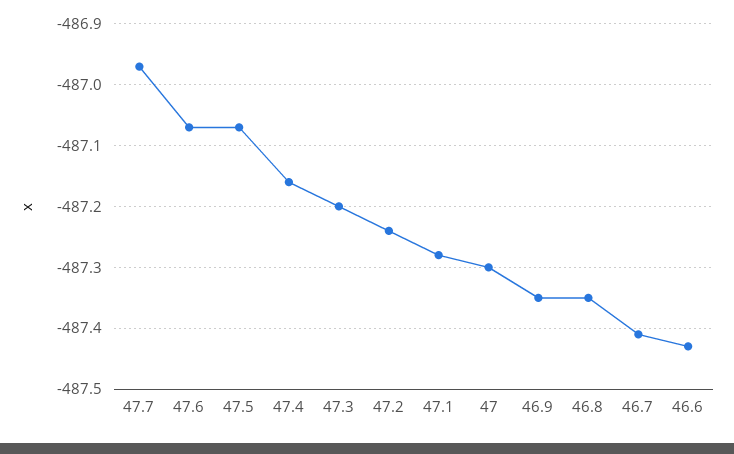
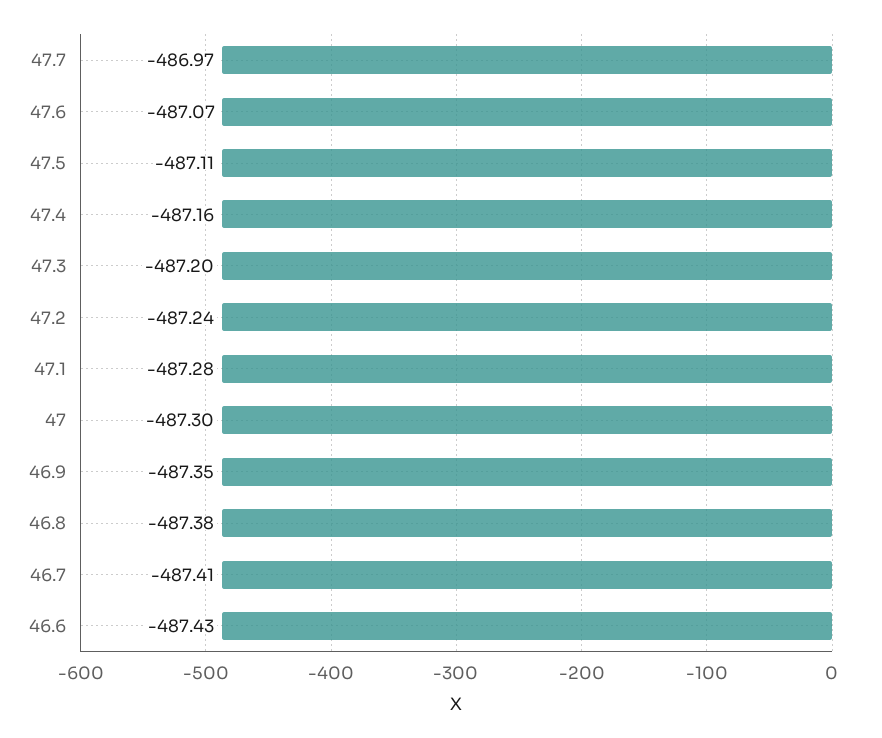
47.5: -487.07 -> -487.11
46.8: -487.35 -> -487.38

